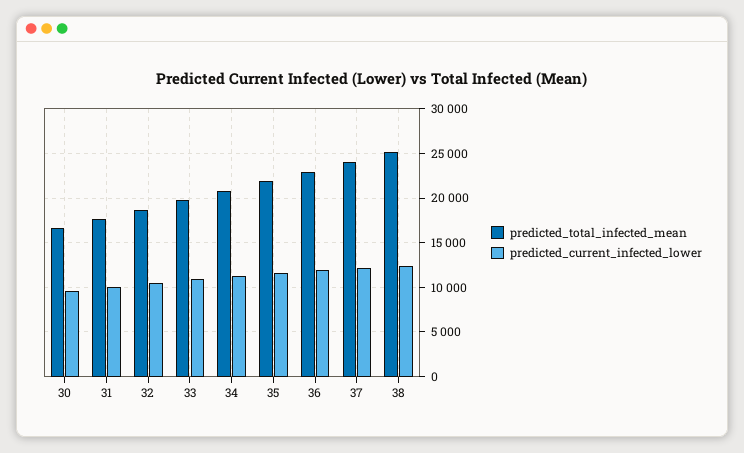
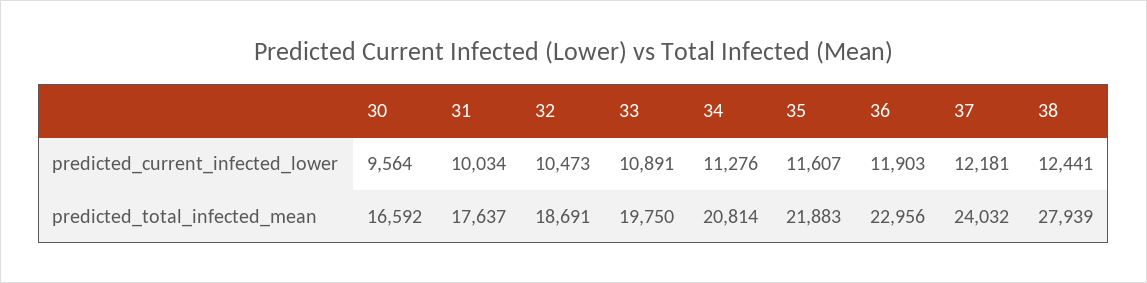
predicted_total_infected_mean, 38: 25000 -> 27939

